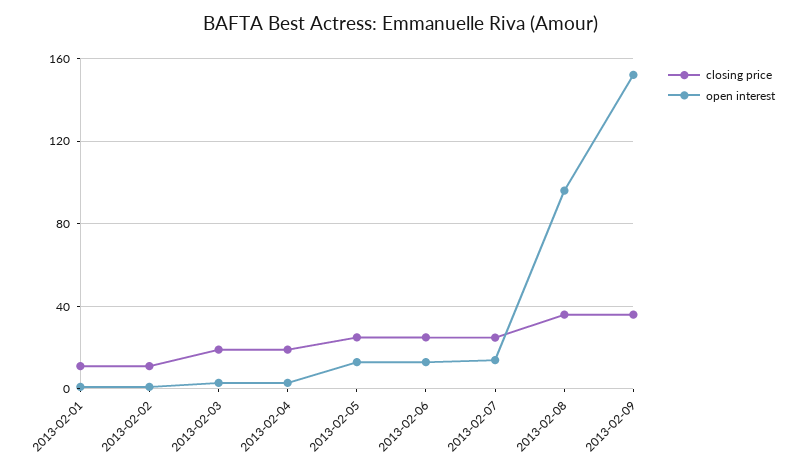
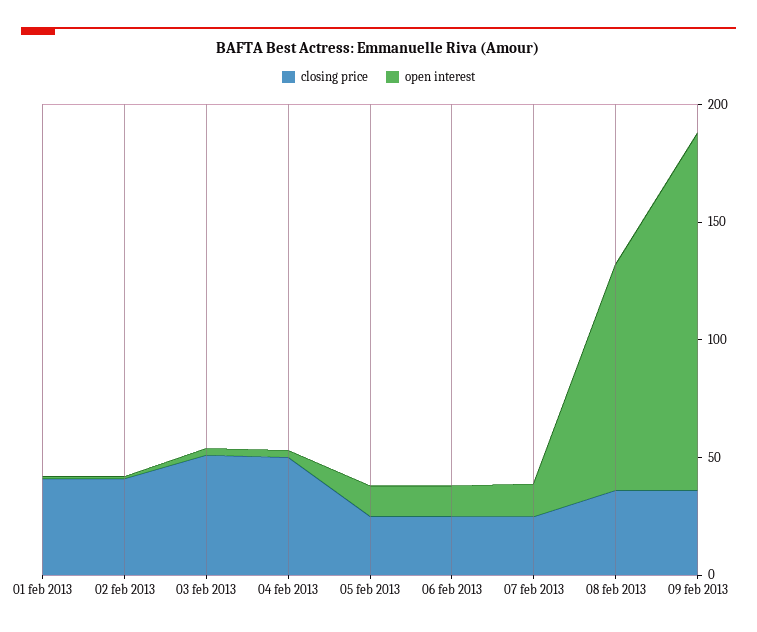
closing price, 2013-02-01: 10 -> 40
closing price, 2013-02-02: 10 -> 40
closing price, 2013-02-03: 20 -> 50
closing price, 2013-02-04: 20 -> 50

